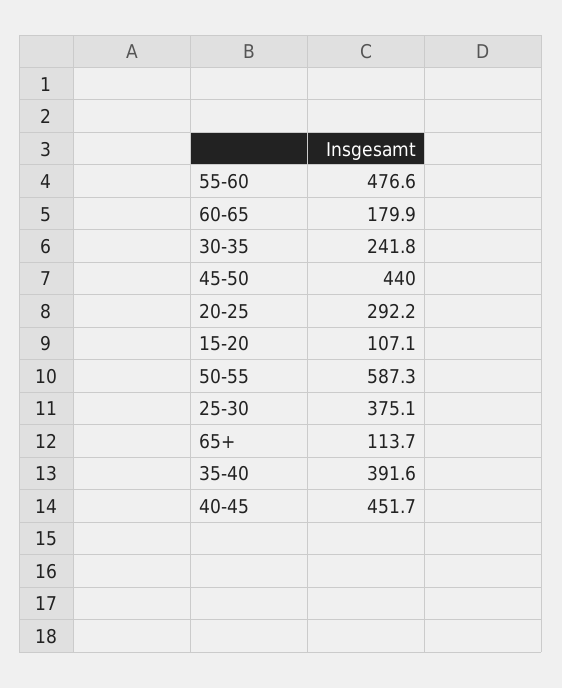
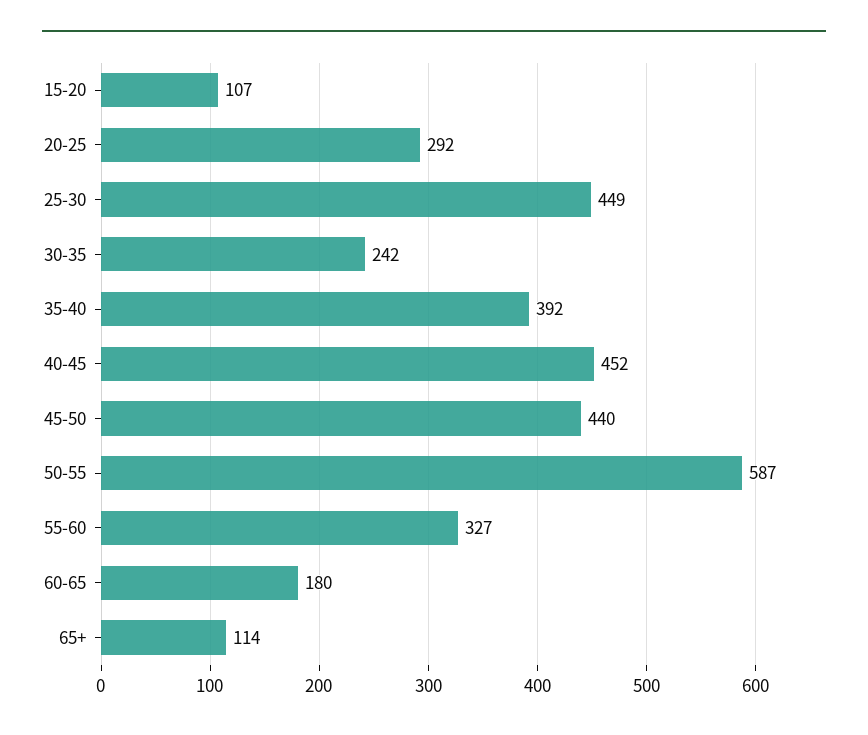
55-60: 476.6 -> 327
25-30: 375.1 -> 449

